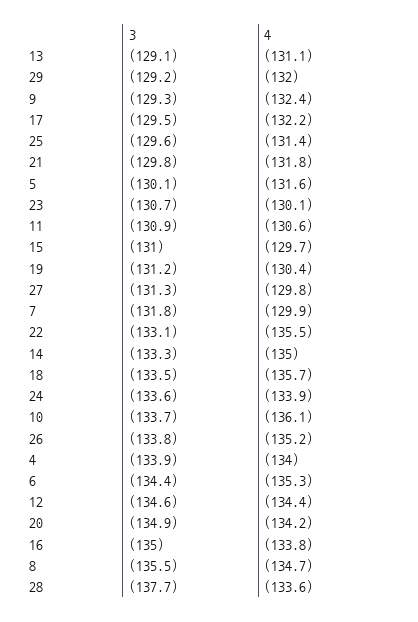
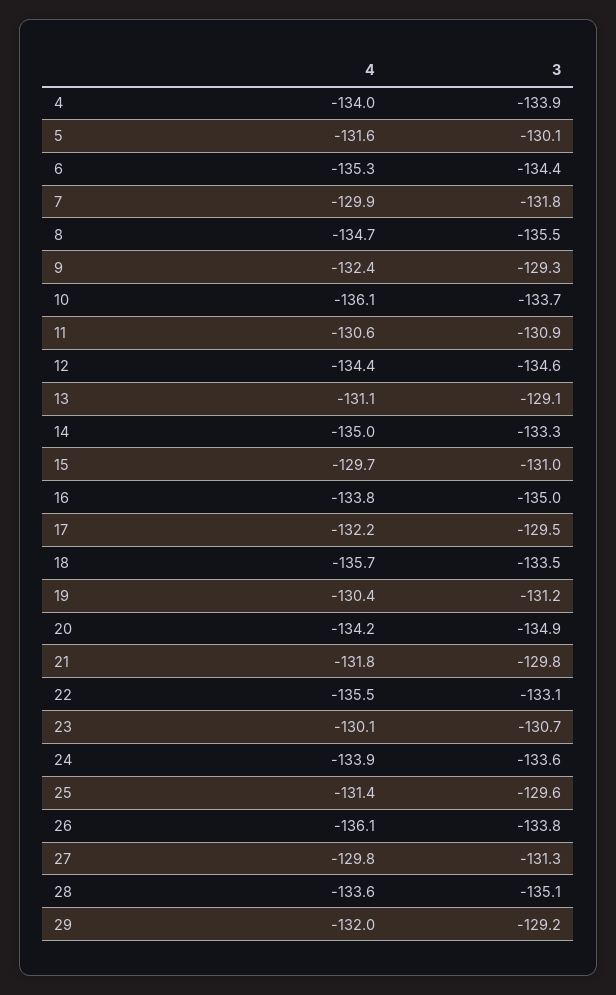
4, 26: -135.2 -> -136.1
3, 28: -137.7 -> -135.1

